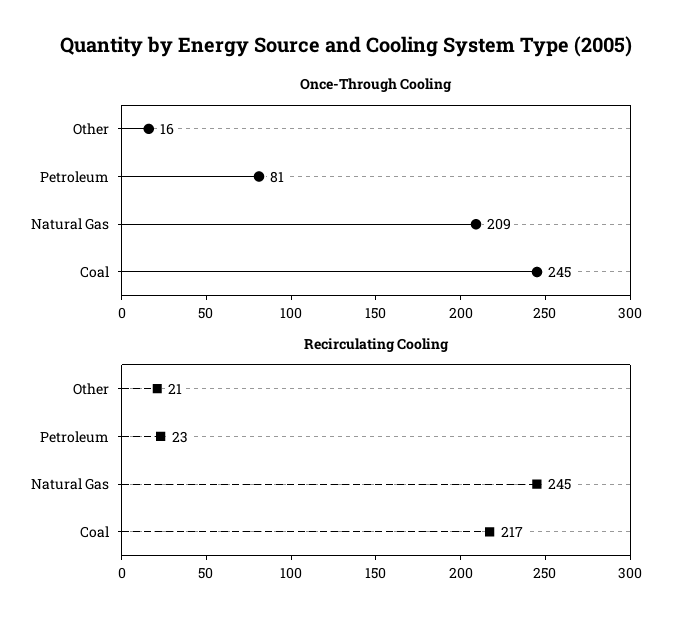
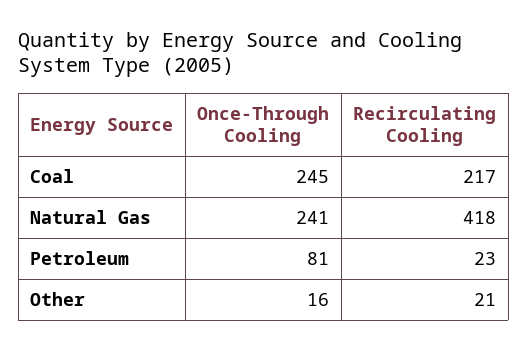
Once-Through Cooling, Natural Gas: 209 -> 241
Recirculating Cooling, Natural Gas: 245 -> 418

